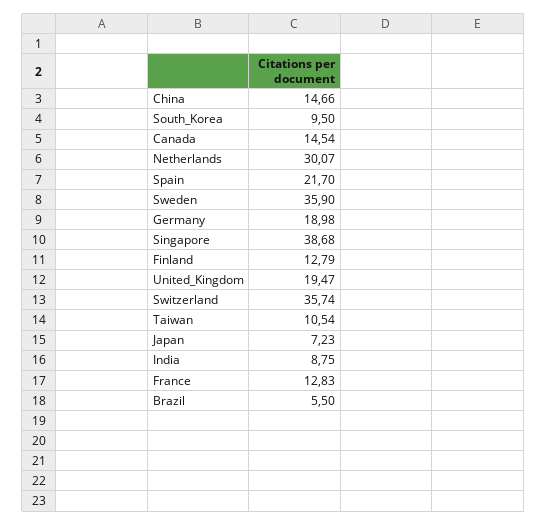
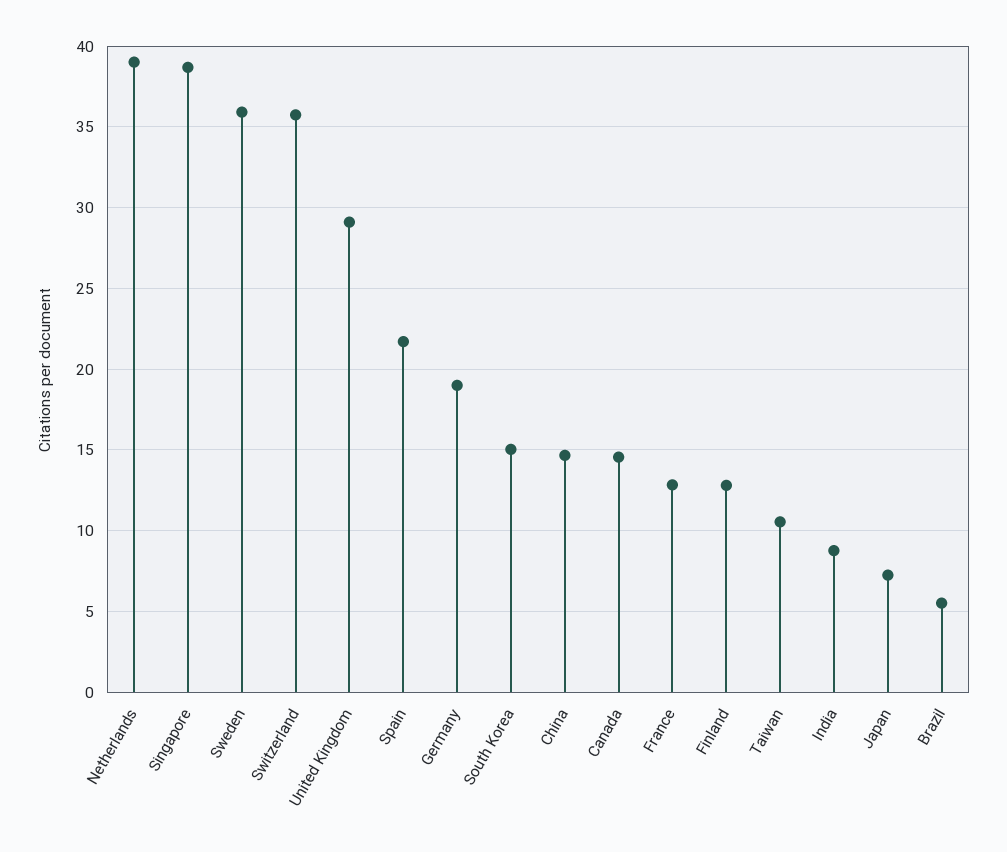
South_Korea: 9.5 -> 15
Netherlands: 30.07 -> 39
United_Kingdom: 19.47 -> 29

